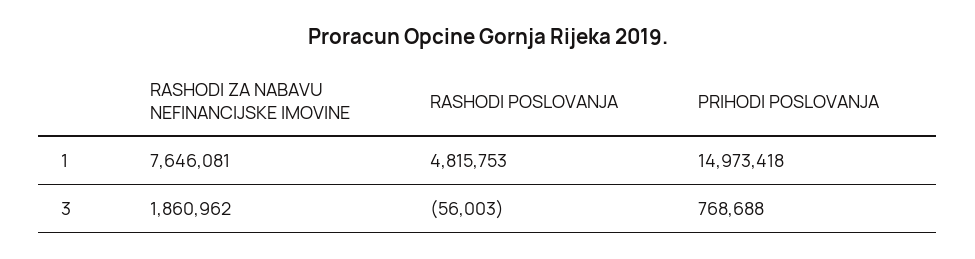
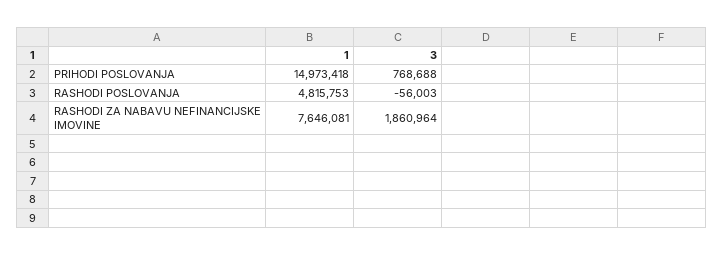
RASHODI ZA NABAVU NEFINANCIJSKE IMOVINE, 3: 1860962 -> 1860964

